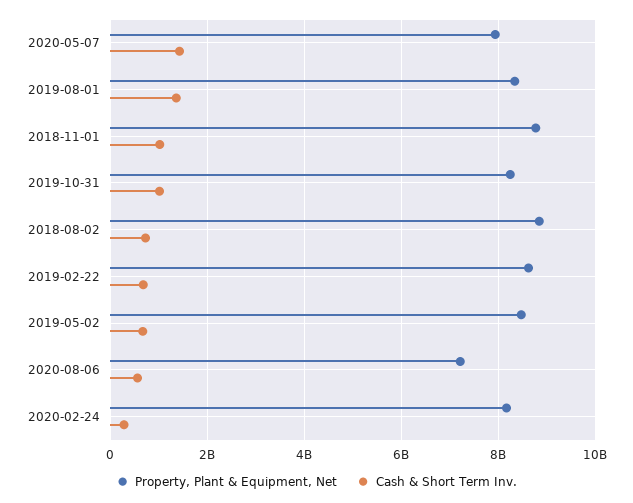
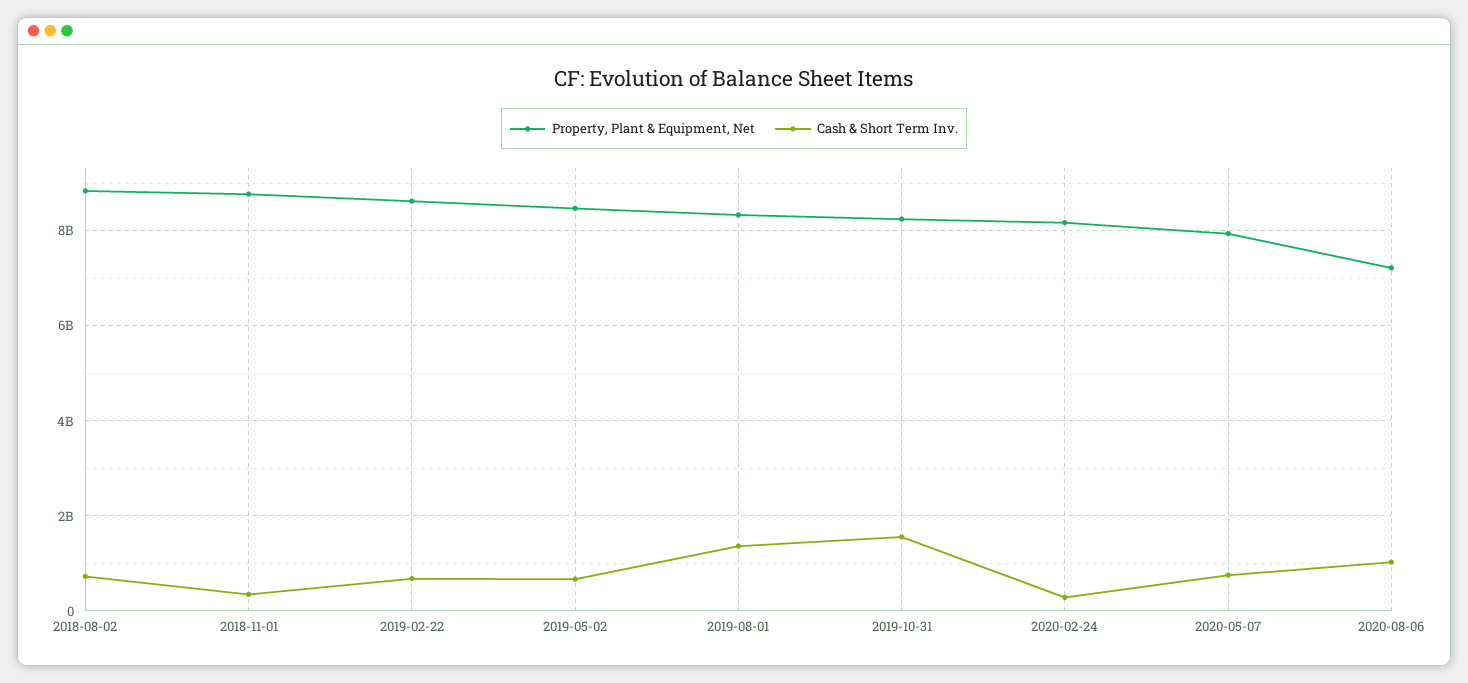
Cash & Short Term Inv., 2020-05-07: 1400000000 -> 800000000
Cash & Short Term Inv., 2018-11-01: 1000000000 -> 400000000
Cash & Short Term Inv., 2019-10-31: 1000000000 -> 1600000000
Cash & Short Term Inv., 2020-08-06: 600000000 -> 1000000000

